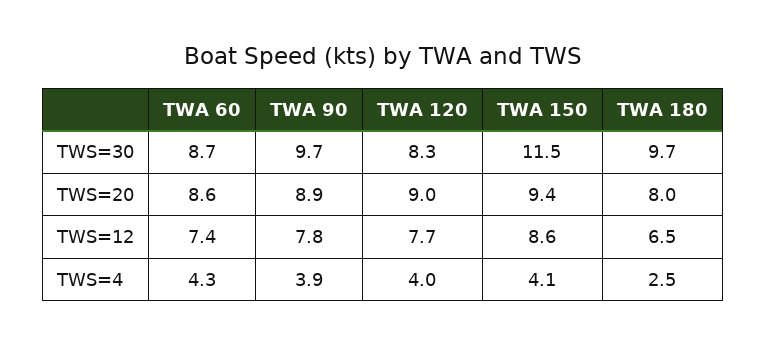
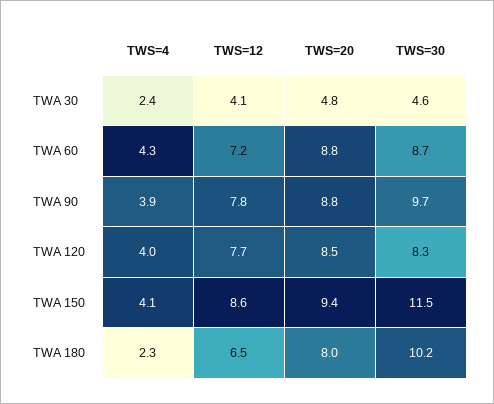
TWA 180, TWS=30: 9.7 -> 10.2
TWA 60, TWS=20: 8.6 -> 8.8
TWA 90, TWS=20: 8.9 -> 8.8
TWA 120, TWS=20: 9 -> 8.5
TWA 60, TWS=12: 7.4 -> 7.2
TWA 180, TWS=4: 2.5 -> 2.3
TWA 30, TWS=4: none -> 2.4
TWA 30, TWS=12: none -> 4.1
TWA 30, TWS=20: none -> 4.8
TWA 30, TWS=30: none -> 4.6

